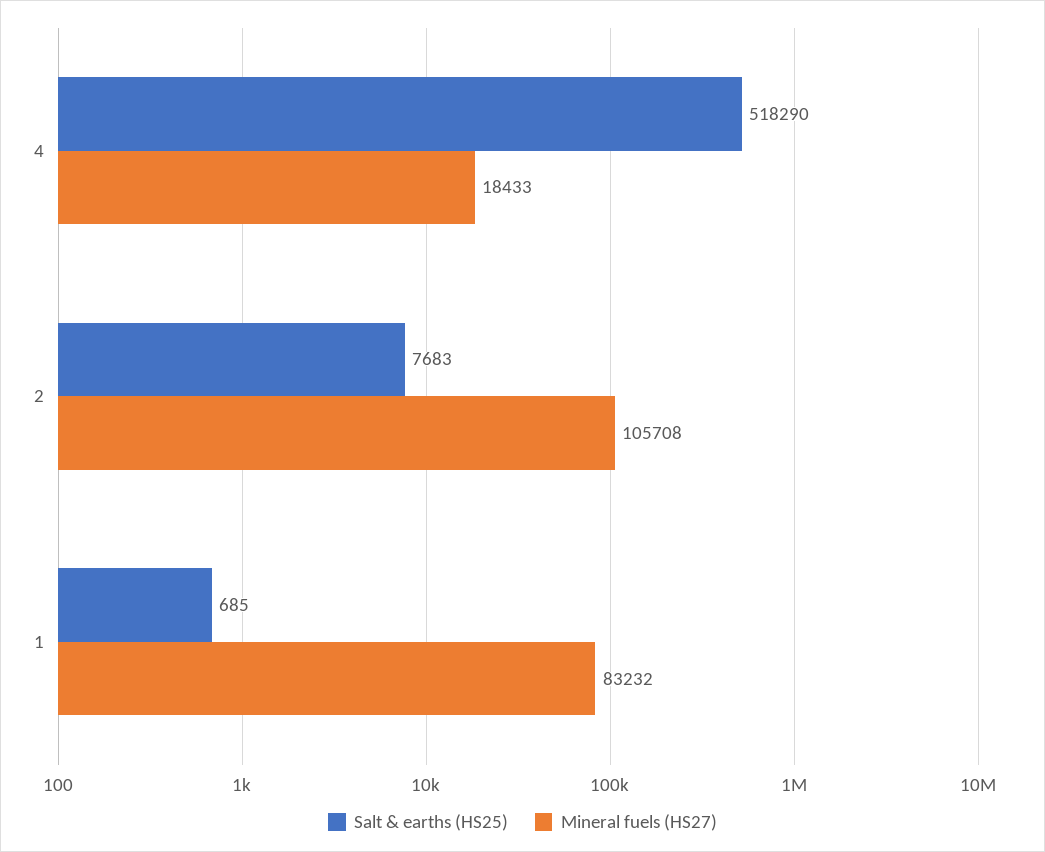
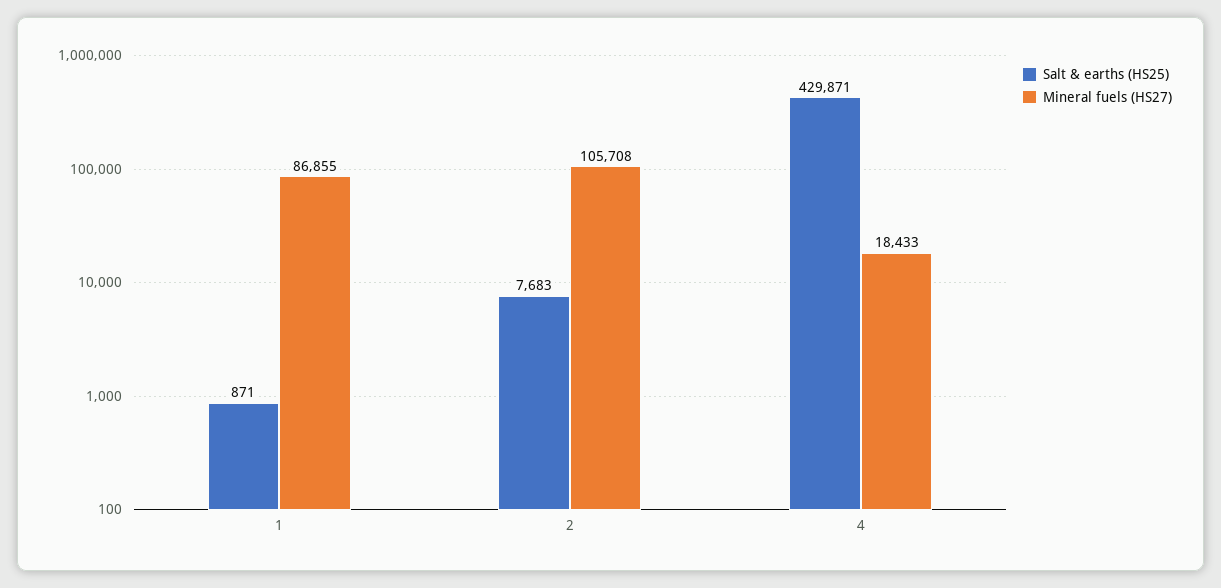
Salt & earths (HS25), 4: 518290 -> 429871
Salt & earths (HS25), 1: 685 -> 871
Mineral fuels (HS27), 1: 83232 -> 86855

